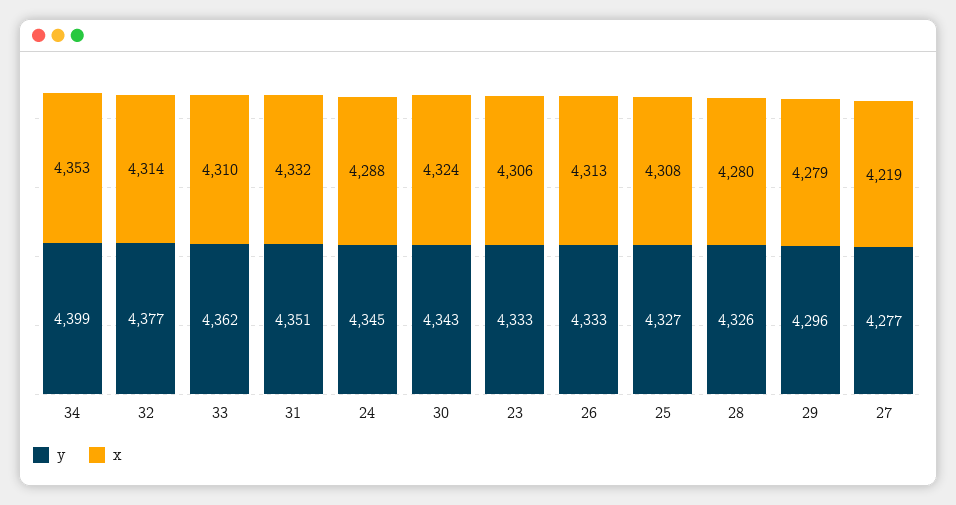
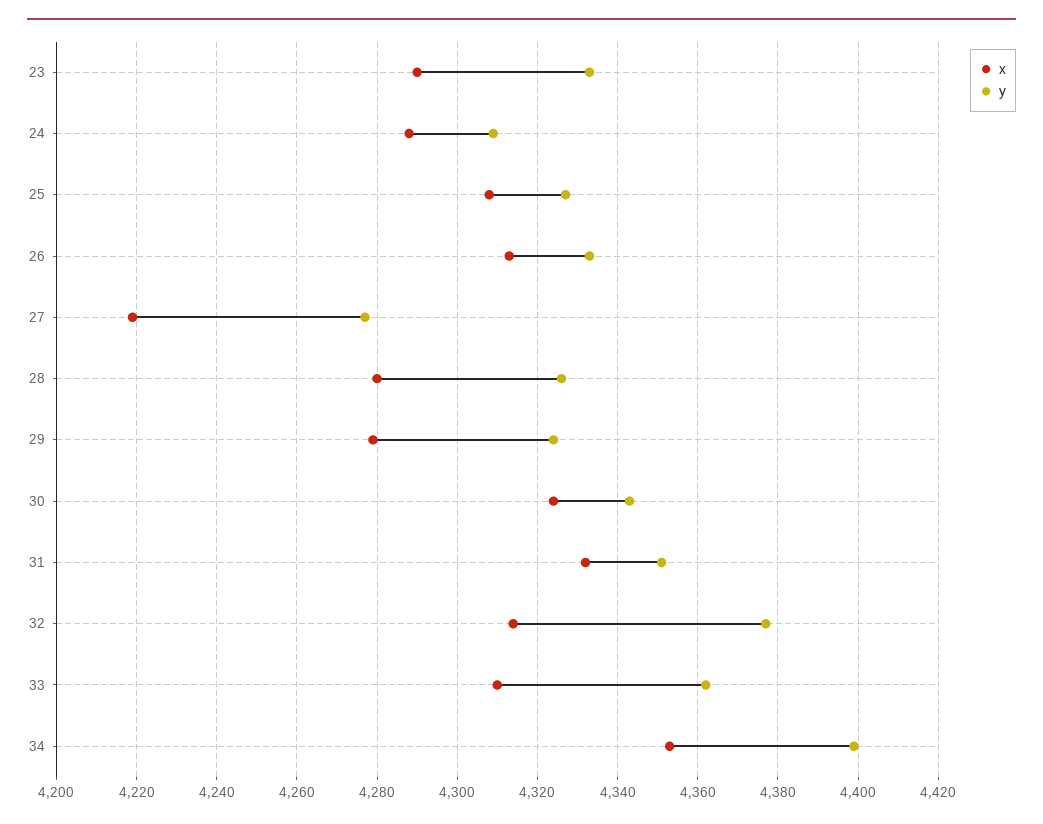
y, 24: 4345 -> 4310
x, 23: 4306 -> 4290
y, 29: 4296 -> 4325

